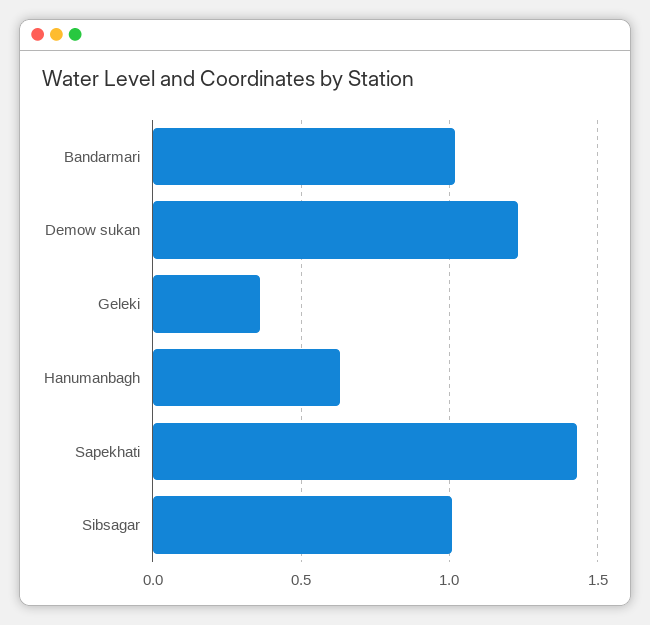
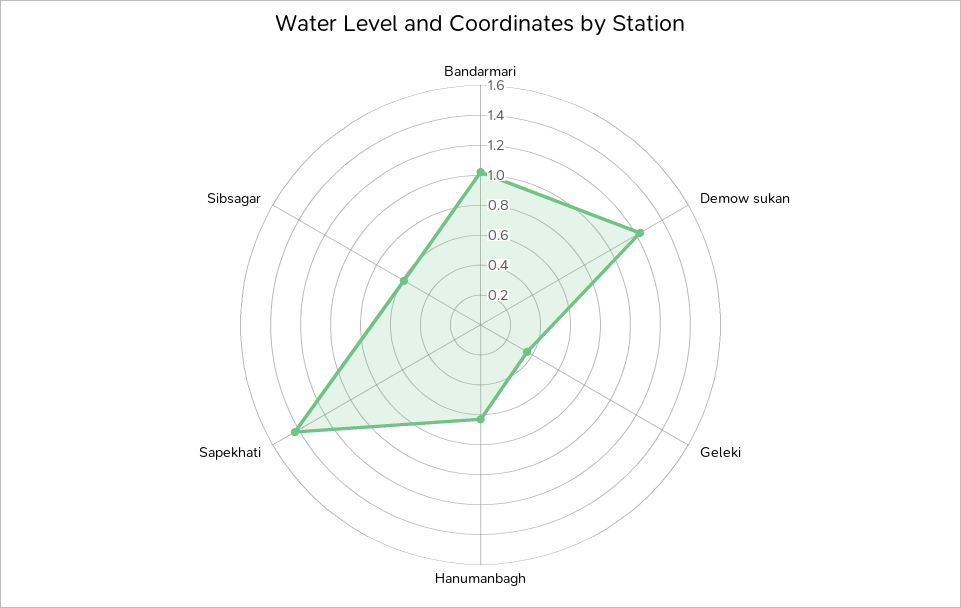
Sibsagar: 1 -> 0.6

